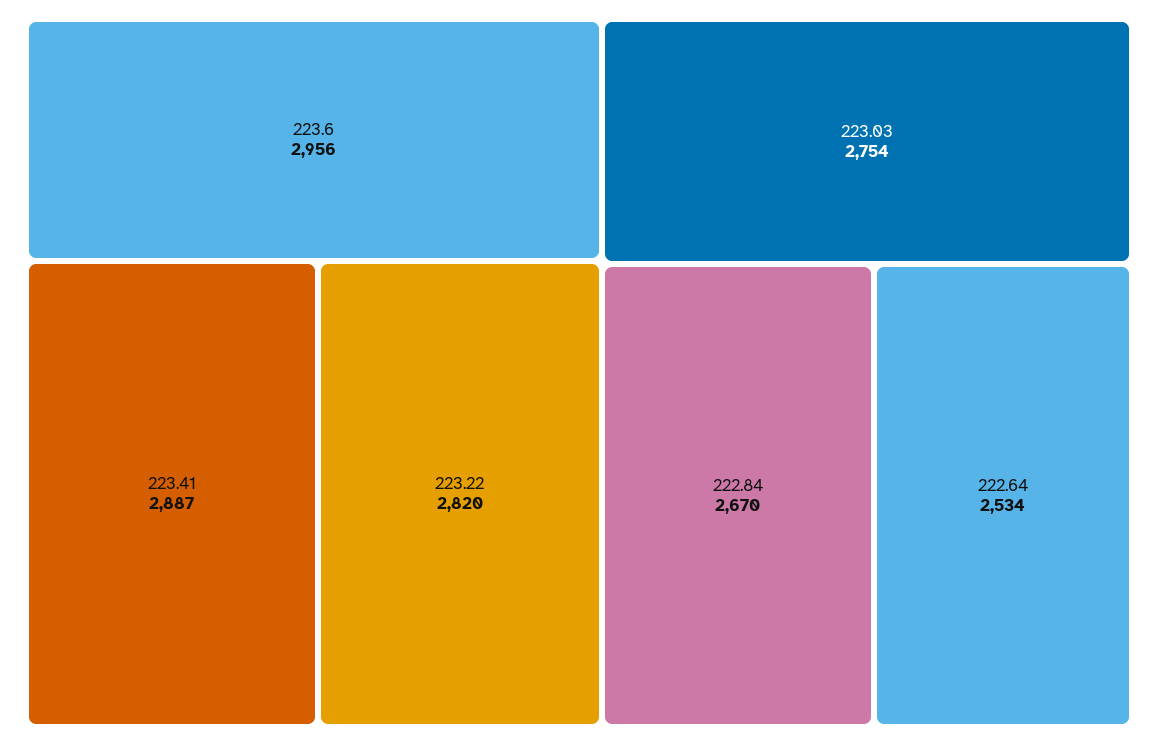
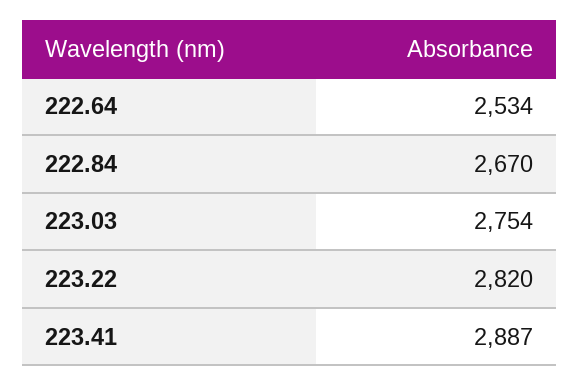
223.6: 2956 -> none

